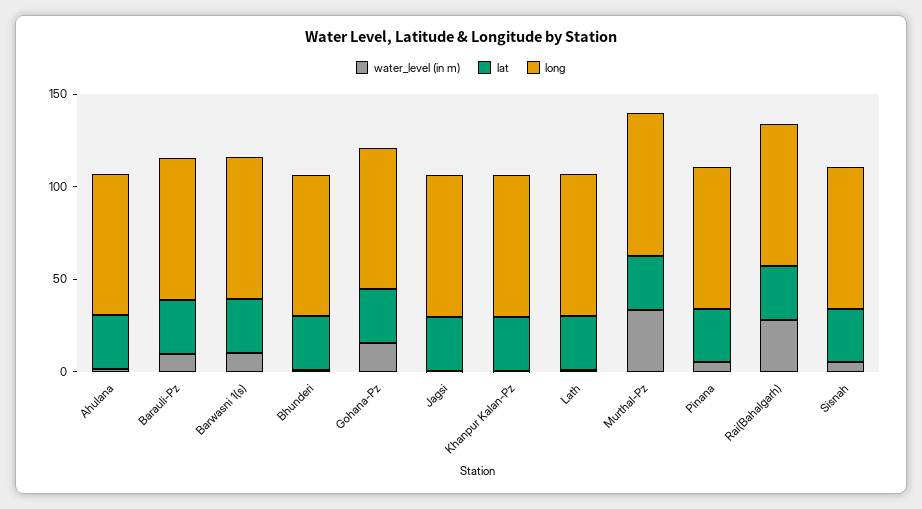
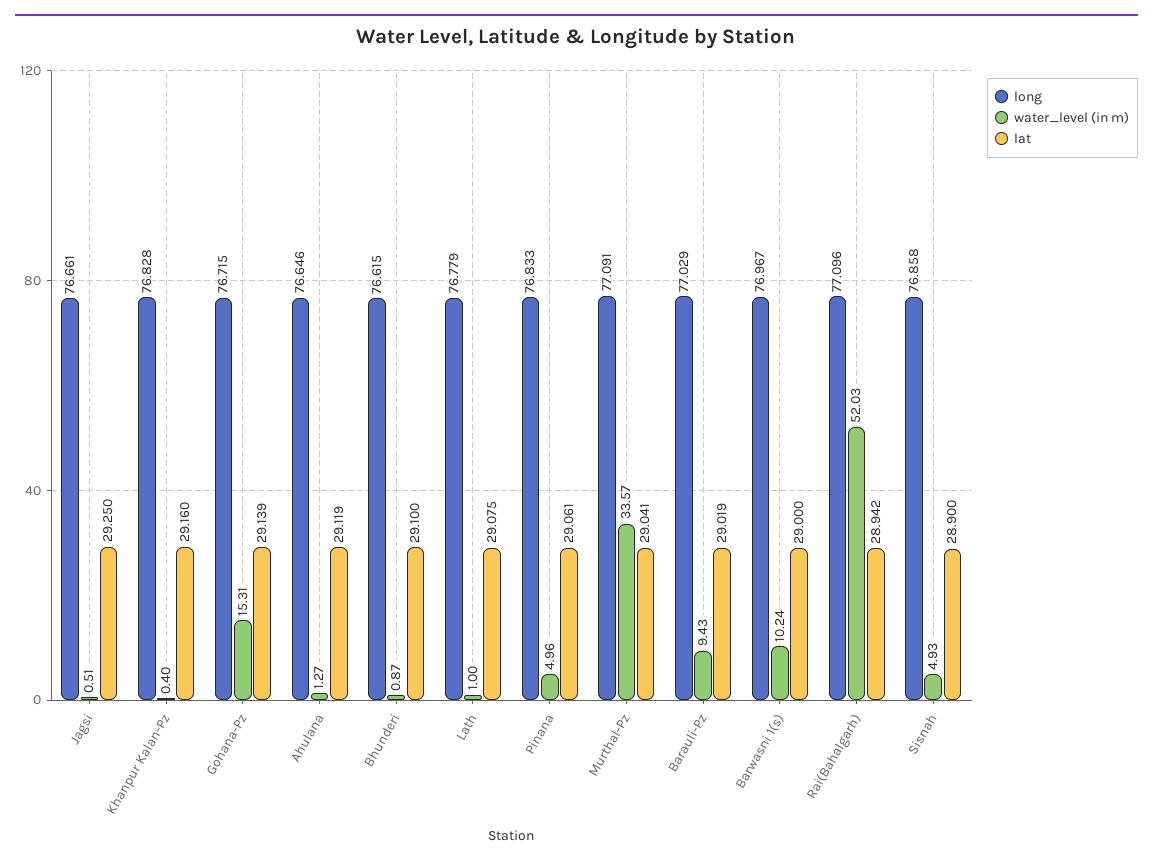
water_level (in m), Rai(Bahalgarh): 30 -> 52.03

